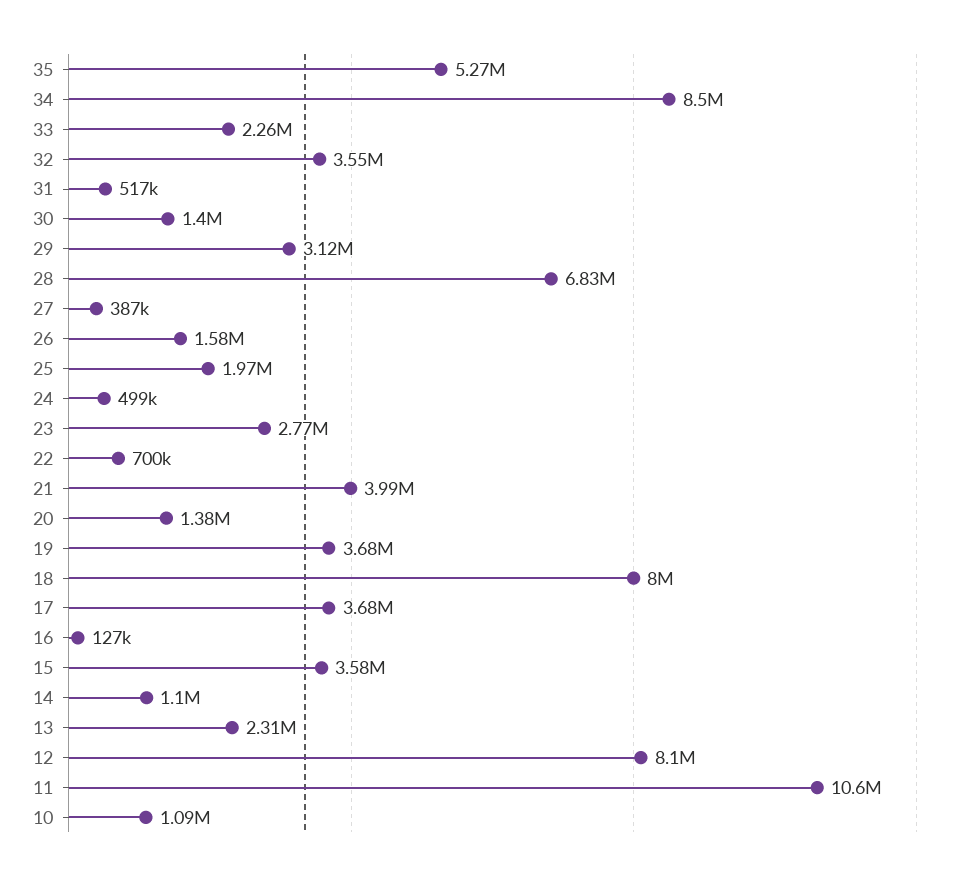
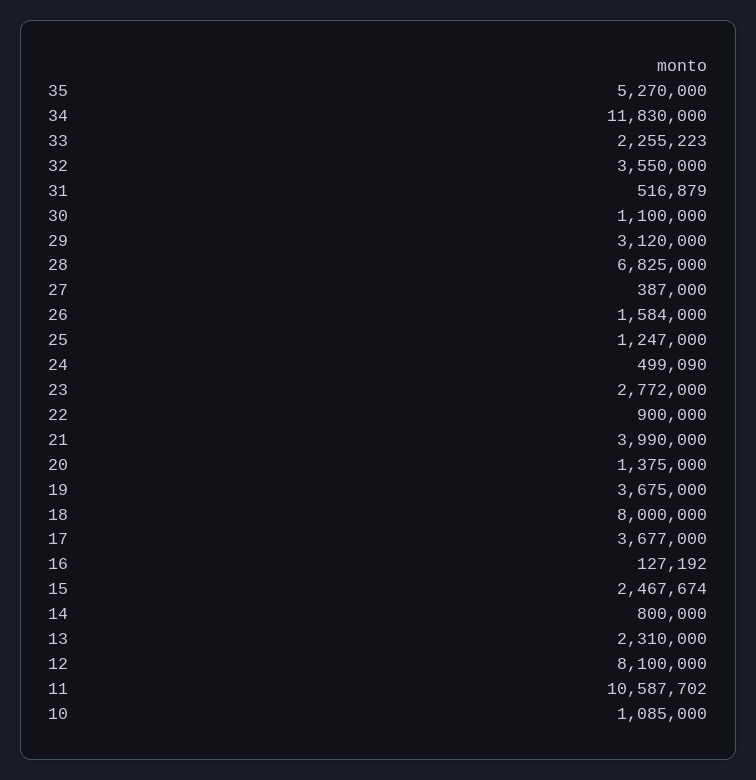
34: 8500000 -> 11830000
30: 1400000 -> 1100000
25: 1970000 -> 1247000
22: 700000 -> 900000
15: 3580000 -> 2467674
14: 1100000 -> 800000

